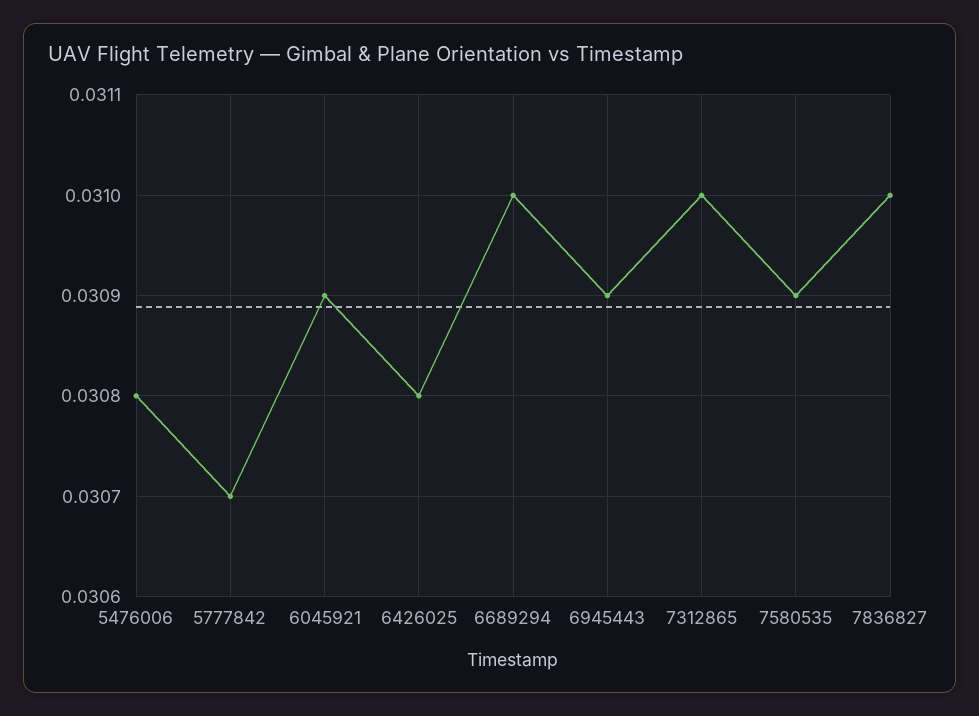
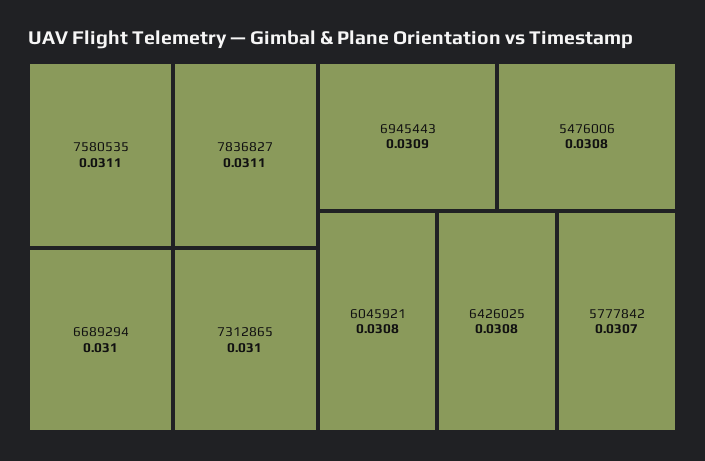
6045921: 0.0309 -> 0.0308
7580535: 0.0309 -> 0.0311
7836827: 0.031 -> 0.0311

